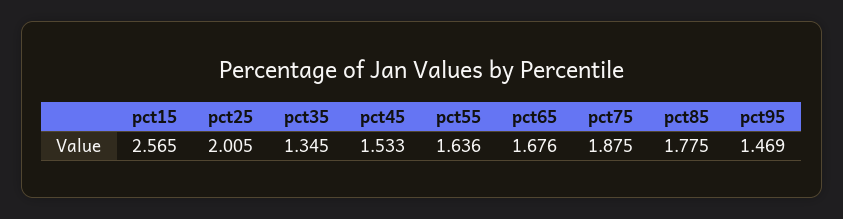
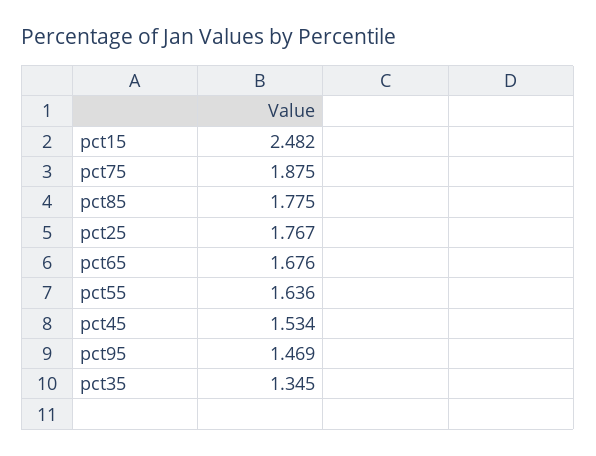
pct15: 2.565 -> 2.482
pct25: 2.005 -> 1.767
pct45: 1.533 -> 1.534

